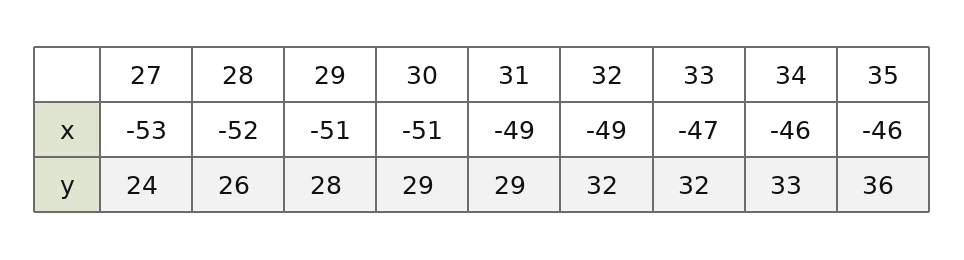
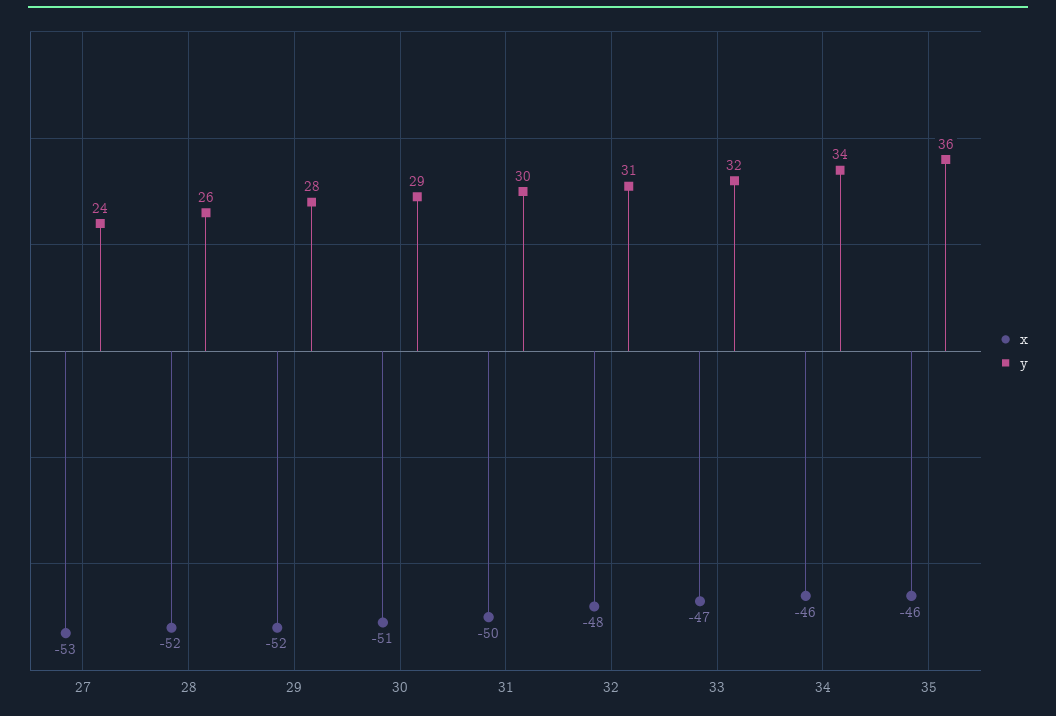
x, 29: -51 -> -52
x, 31: -49 -> -50
x, 32: -49 -> -48
y, 31: 29 -> 30
y, 32: 32 -> 31
y, 34: 33 -> 34

